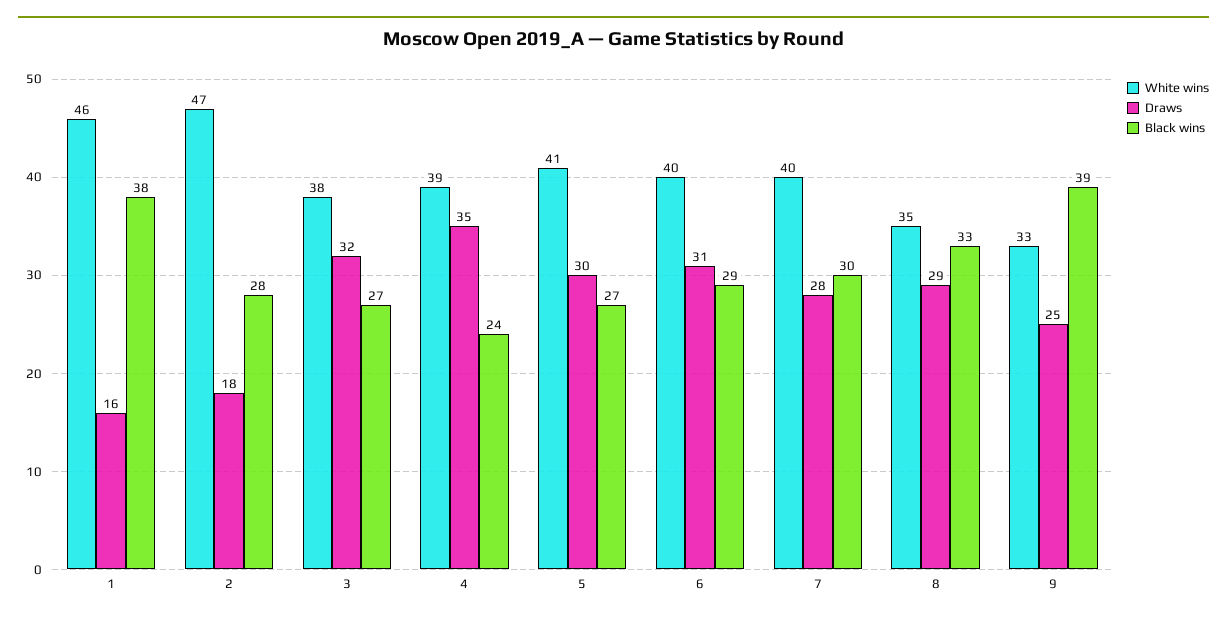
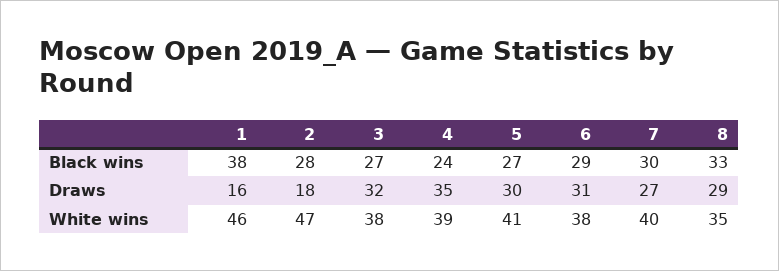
White wins, 6: 40 -> 38
Draws, 7: 28 -> 27
White wins, 9: 33 -> none
Draws, 9: 25 -> none
Black wins, 9: 39 -> none

